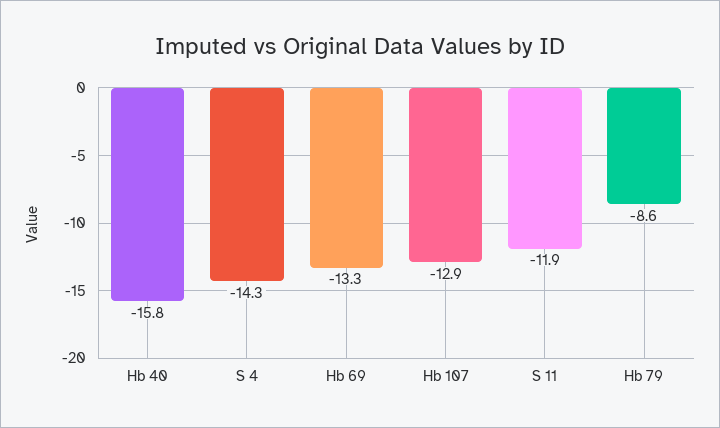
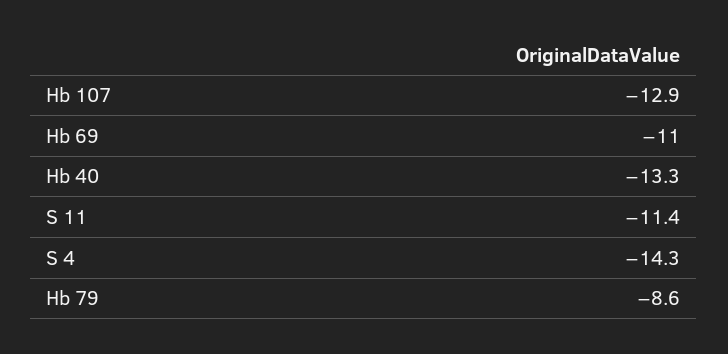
Hb 40: -15.8 -> -13.3
Hb 69: -13.3 -> -11
S 11: -11.9 -> -11.4

